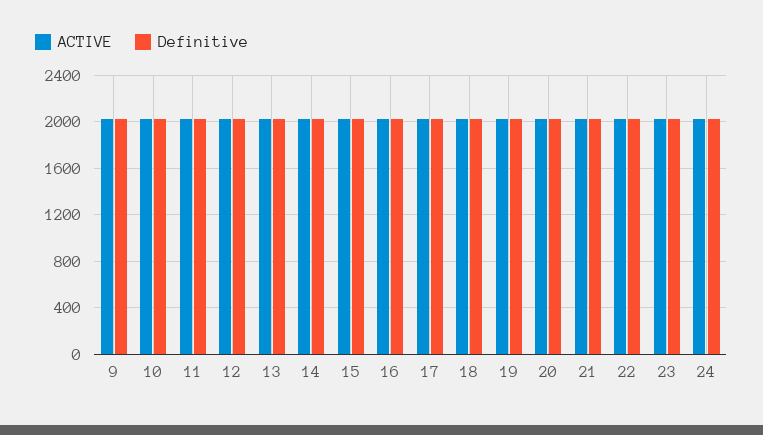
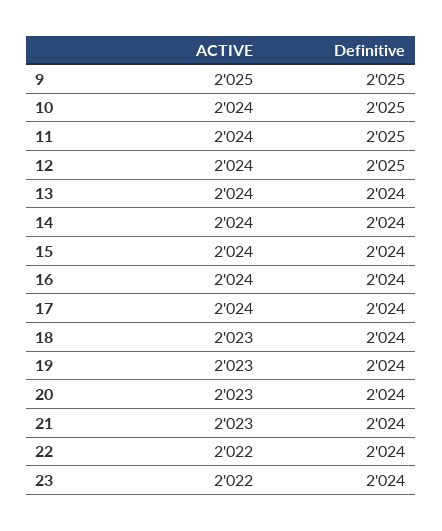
ACTIVE, 24: 2000 -> none
Definitive, 24: 2000 -> none

